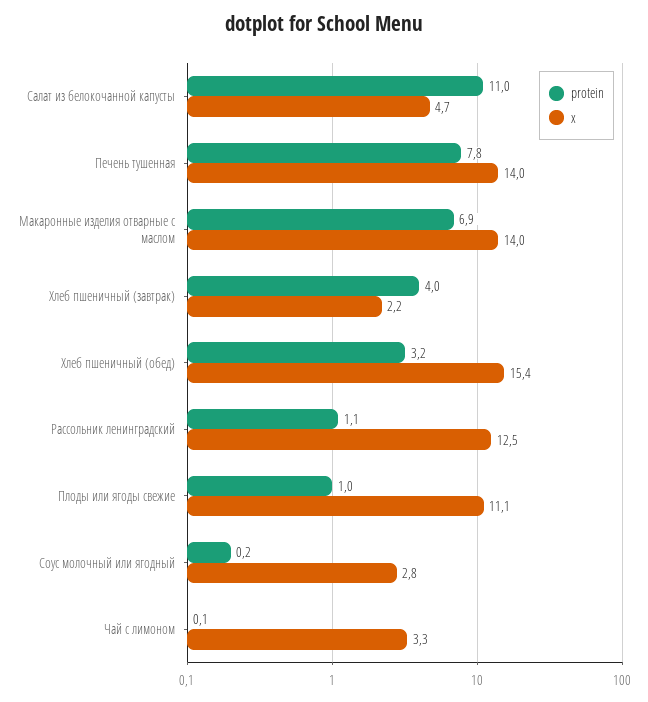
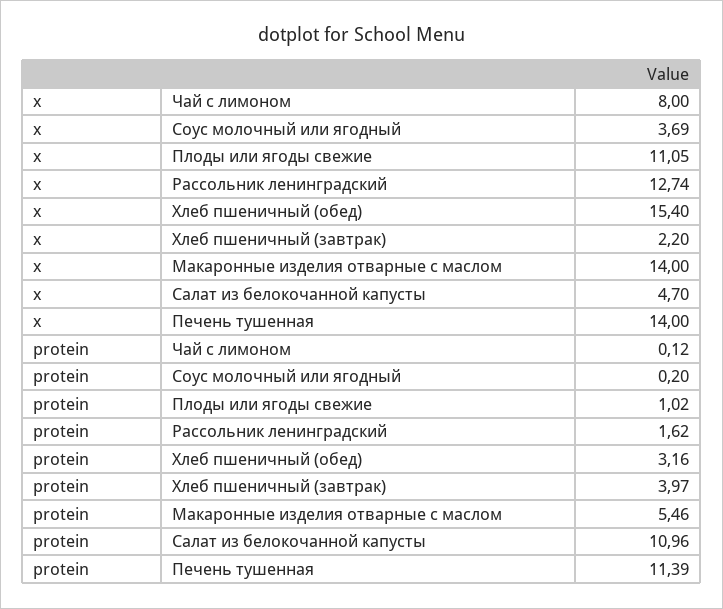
protein, Печень тушенная: 7.8 -> 11.39
protein, Макаронные изделия отварные с маслом: 6.9 -> 5.46
protein, Рассольник ленинградский: 1.1 -> 1.62
x, Рассольник ленинградский: 12.5 -> 12.74
x, Соус молочный или ягодный: 2.8 -> 3.69
x, Чай с лимоном: 3.3 -> 8

